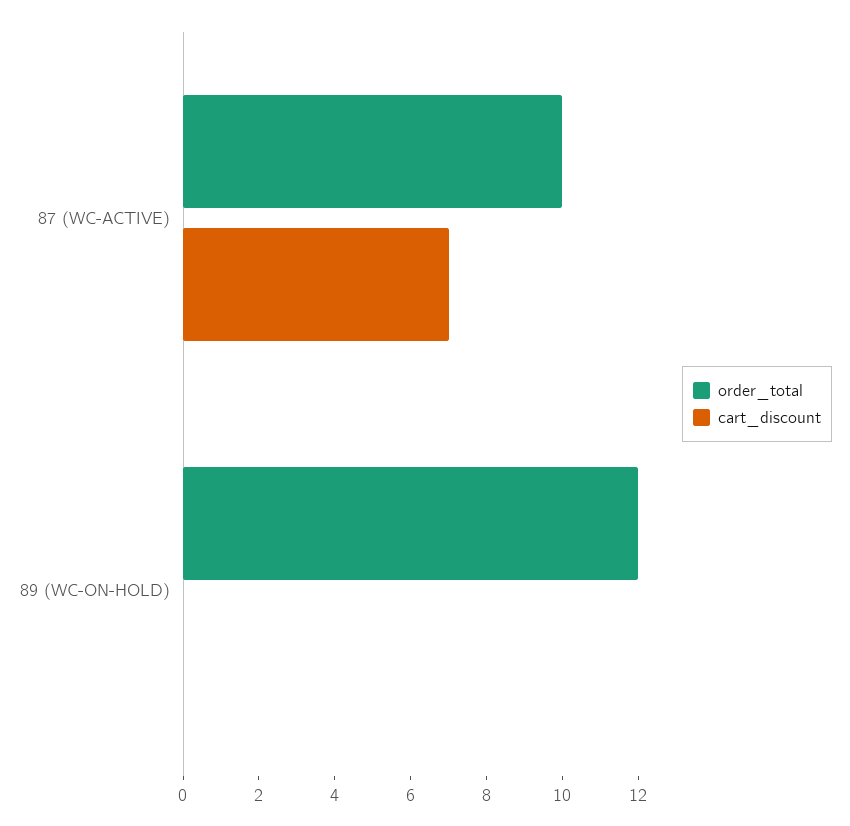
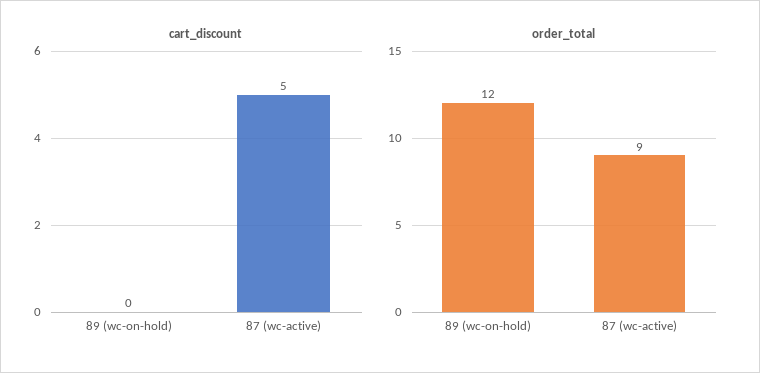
order_total, 87 (WC-ACTIVE): 10 -> 9
cart_discount, 87 (WC-ACTIVE): 7 -> 5

